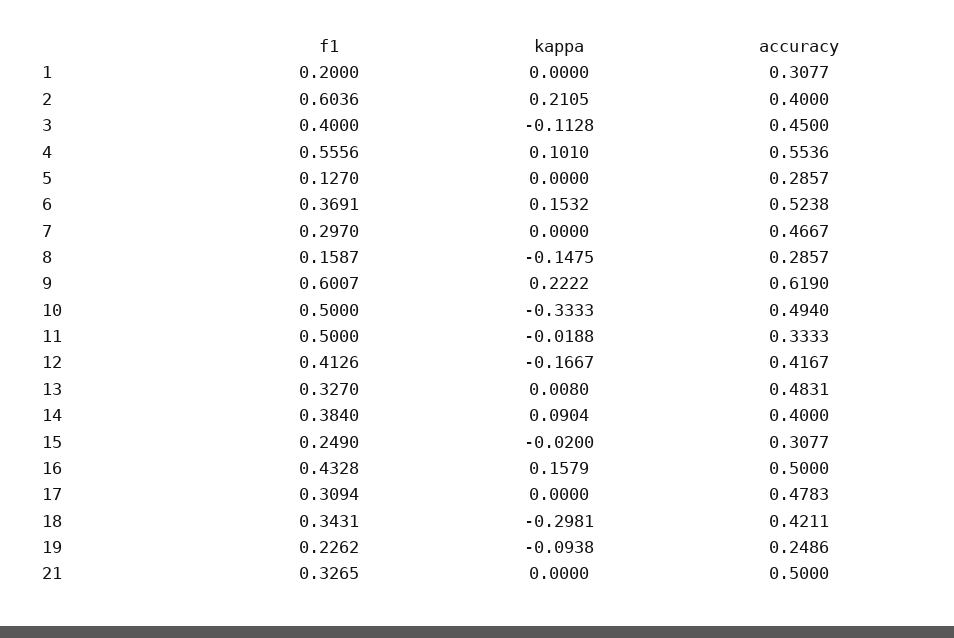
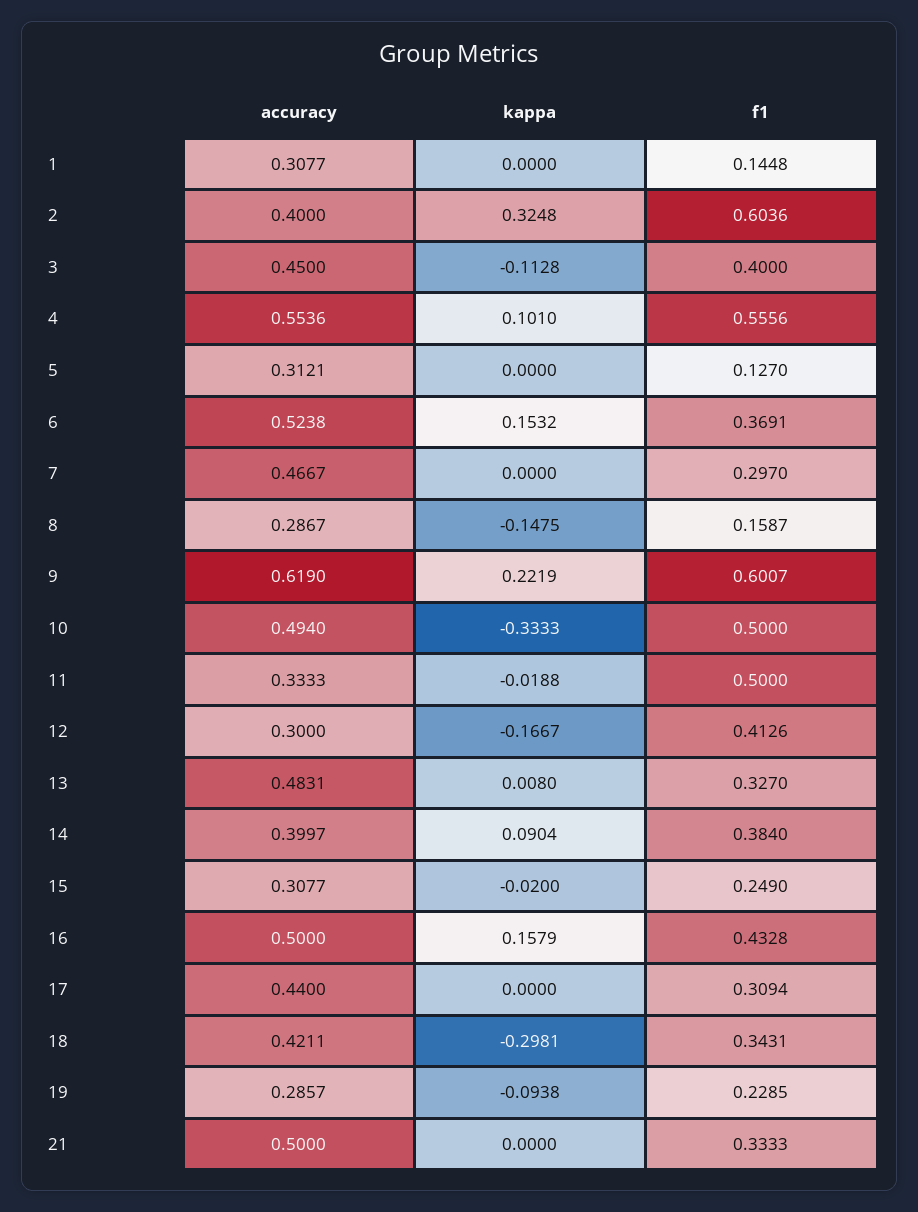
f1, 1: 0.2 -> 0.1448
kappa, 2: 0.2105 -> 0.3248
accuracy, 5: 0.2857 -> 0.3121
accuracy, 8: 0.2857 -> 0.2867
kappa, 9: 0.2222 -> 0.2219
accuracy, 12: 0.4167 -> 0.3
accuracy, 14: 0.4 -> 0.3997
accuracy, 17: 0.4783 -> 0.44
f1, 19: 0.2262 -> 0.2285
accuracy, 19: 0.2486 -> 0.2857
f1, 21: 0.3265 -> 0.3333

